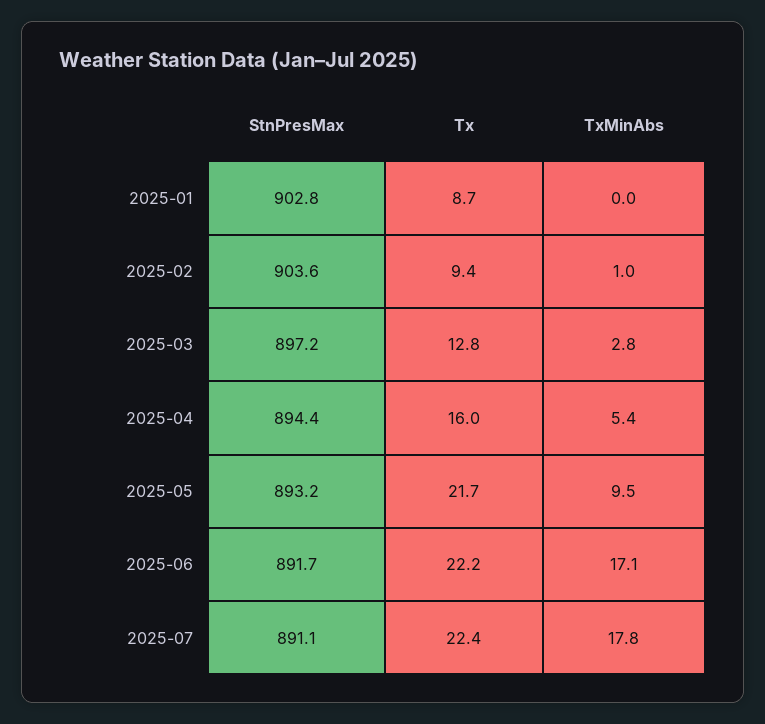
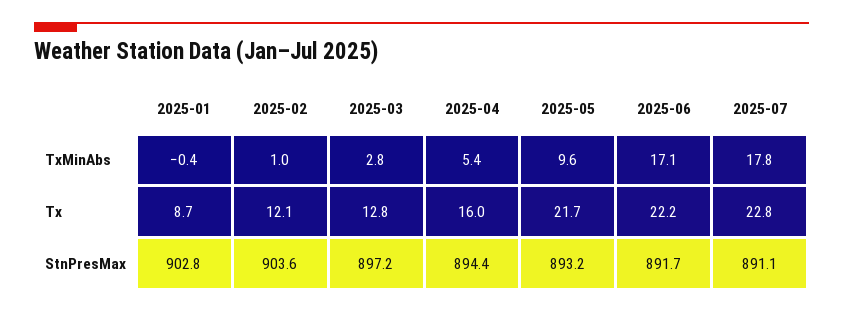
TxMinAbs, 2025-01: 0 -> -0.4
Tx, 2025-02: 9.4 -> 12.1
TxMinAbs, 2025-05: 9.5 -> 9.6
Tx, 2025-07: 22.4 -> 22.8

